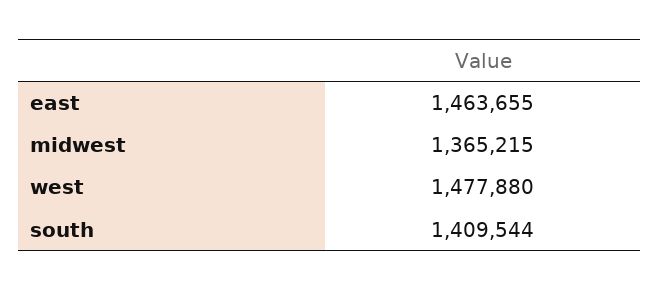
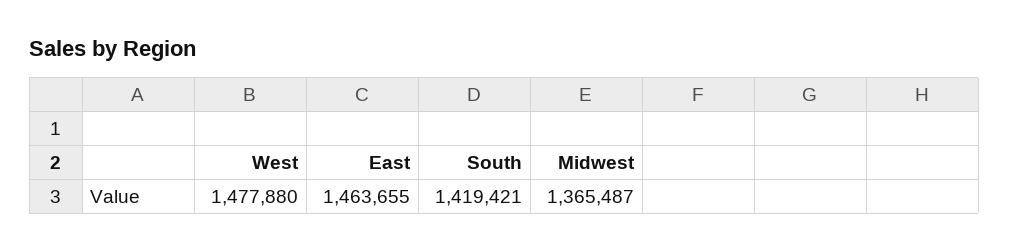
midwest: 1365215 -> 1365487
south: 1409544 -> 1419421

